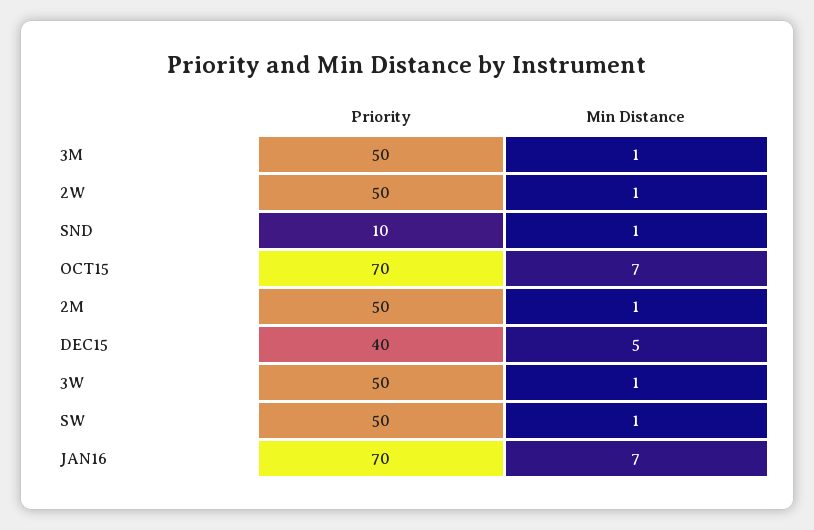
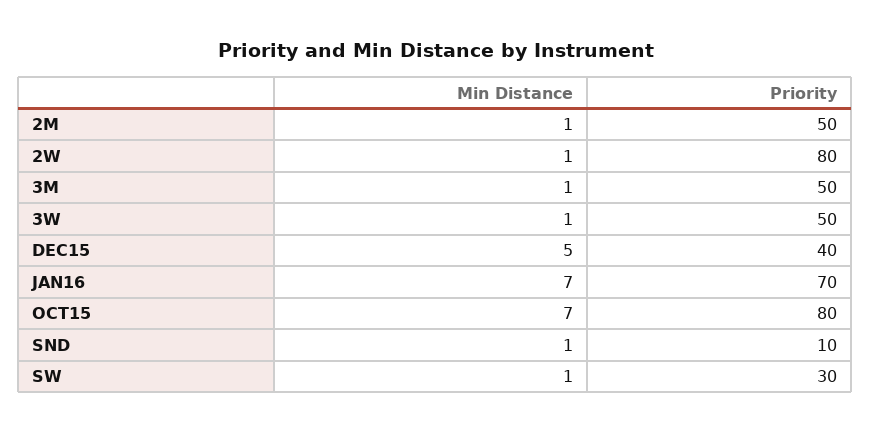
Priority, 2W: 50 -> 80
Priority, OCT15: 70 -> 80
Priority, SW: 50 -> 30

